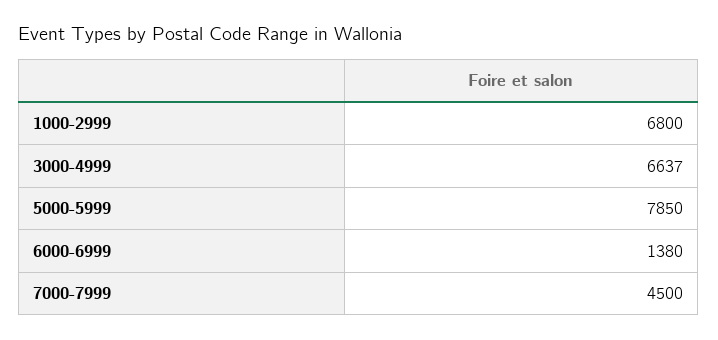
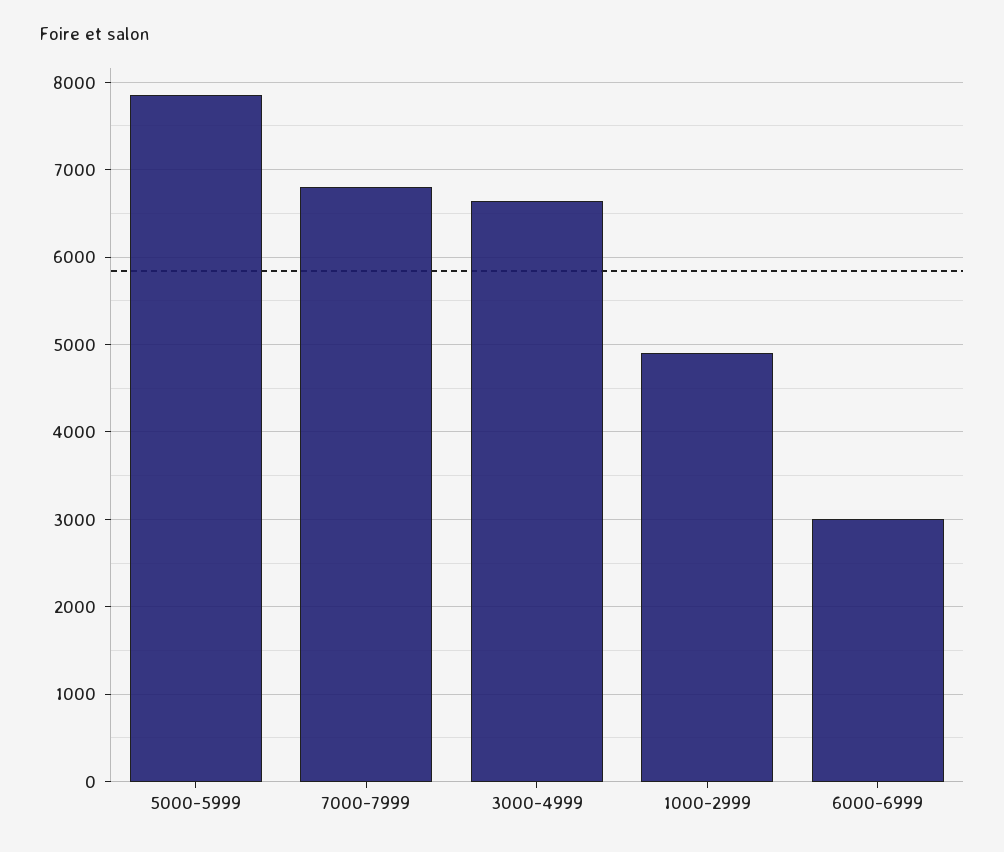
1000-2999: 6800 -> 4900
6000-6999: 1380 -> 3000
7000-7999: 4500 -> 6800

